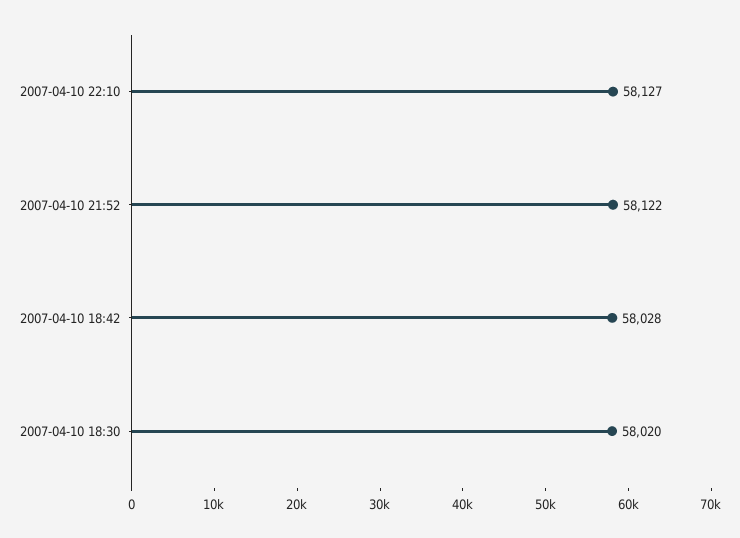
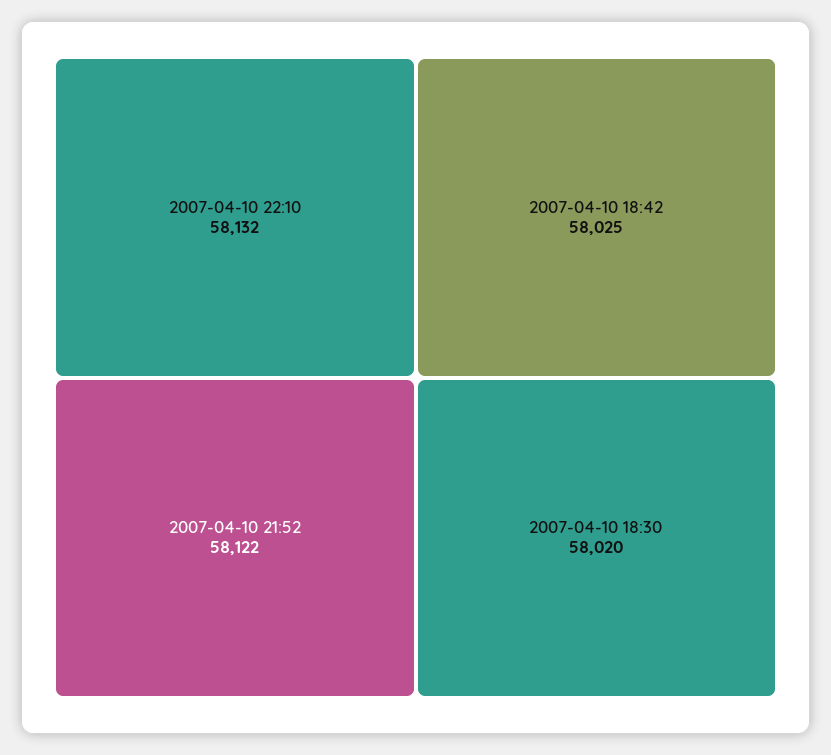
2007-04-10 22:10: 58127 -> 58132
2007-04-10 18:42: 58028 -> 58025

